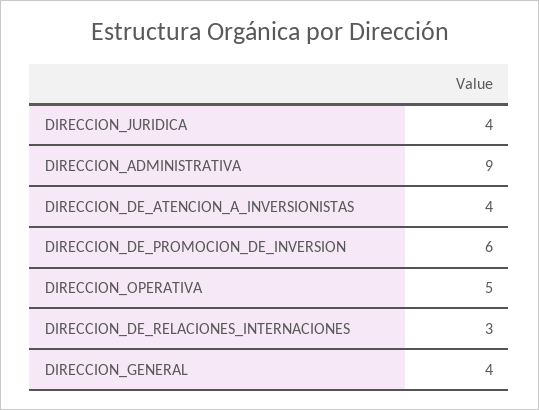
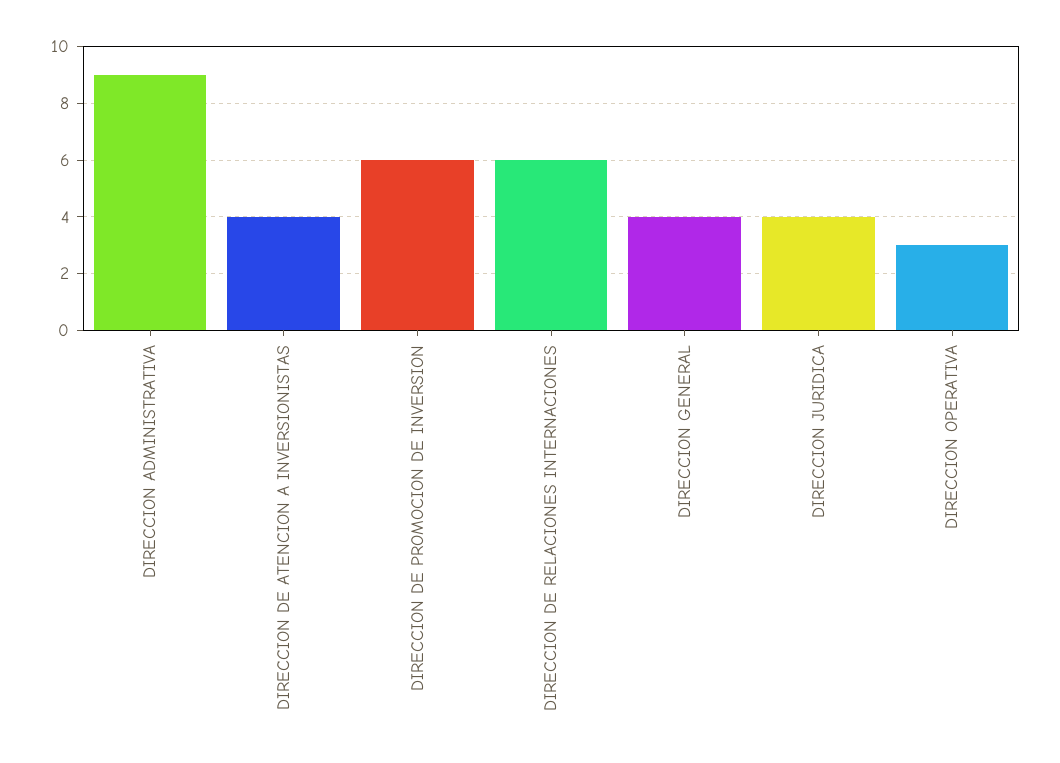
DIRECCION_OPERATIVA: 5 -> 3
DIRECCION_DE_RELACIONES_INTERNACIONES: 3 -> 6

